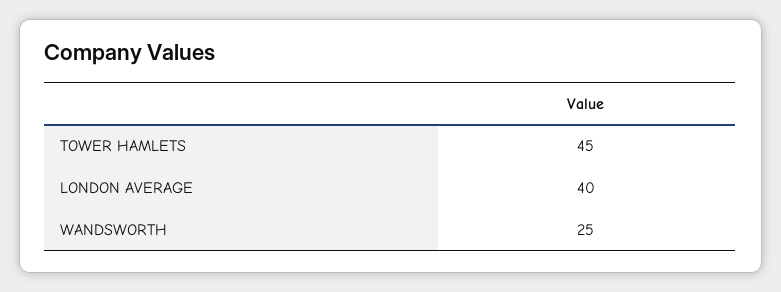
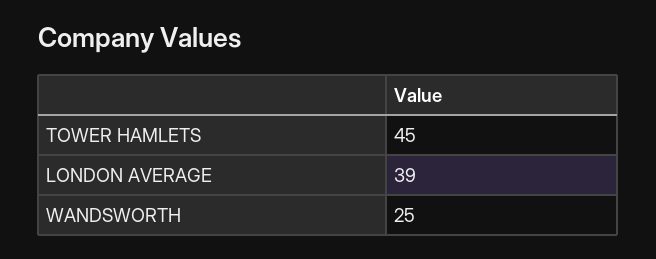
LONDON AVERAGE: 40 -> 39

